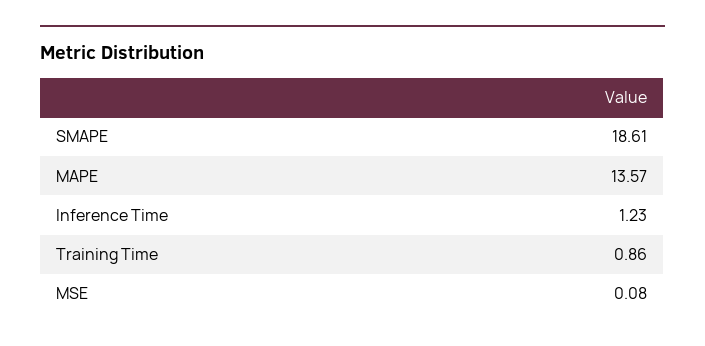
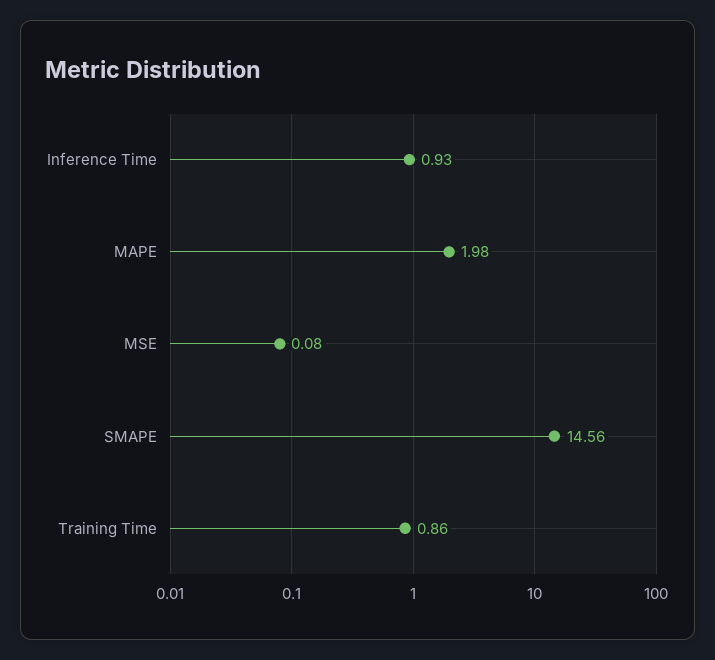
SMAPE: 18.61 -> 14.56
MAPE: 13.57 -> 1.98
Inference Time: 1.23 -> 0.93

